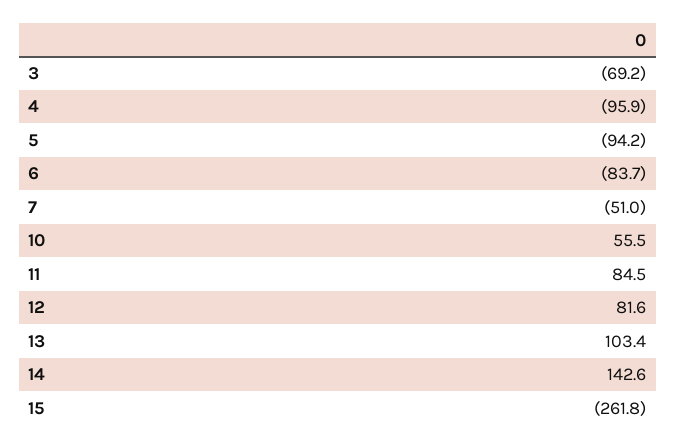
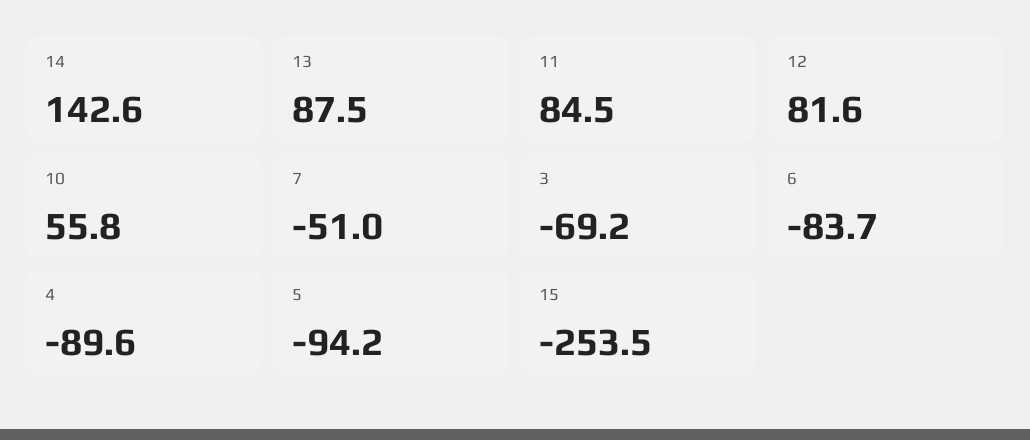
4: -95.9 -> -89.6
10: 55.5 -> 55.8
13: 103.4 -> 87.5
15: -261.8 -> -253.5

